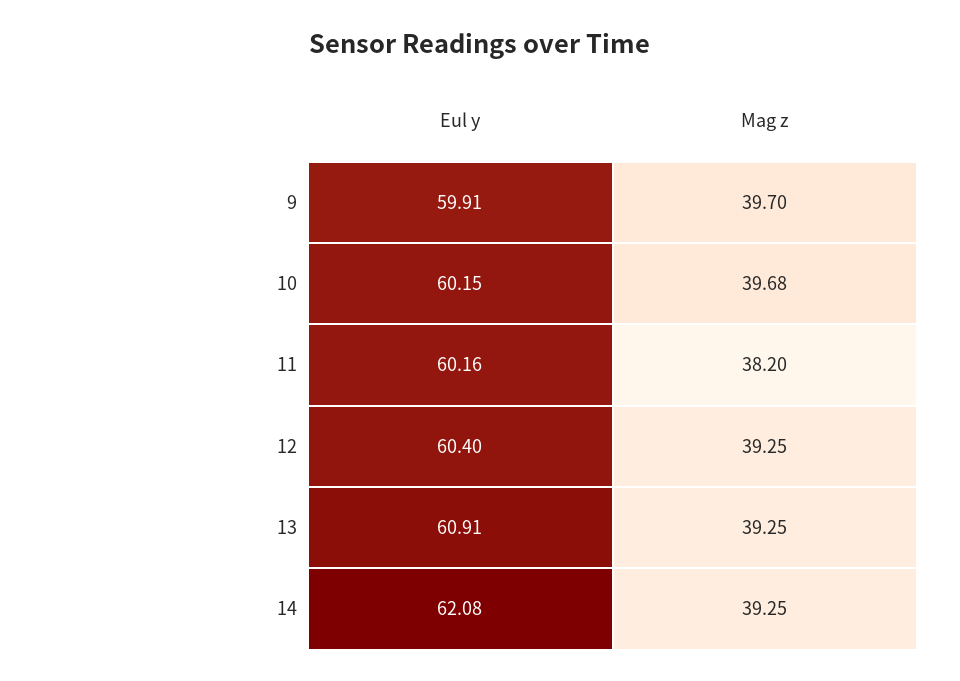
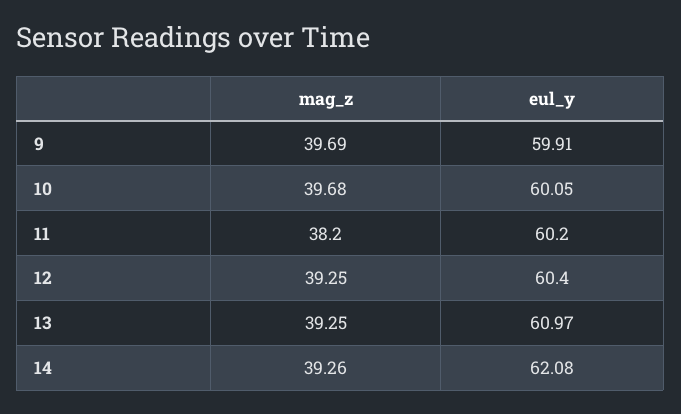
Mag z, 9: 39.7 -> 39.69
Eul y, 10: 60.15 -> 60.05
Eul y, 11: 60.16 -> 60.2
Eul y, 13: 60.91 -> 60.97
Mag z, 14: 39.25 -> 39.26

